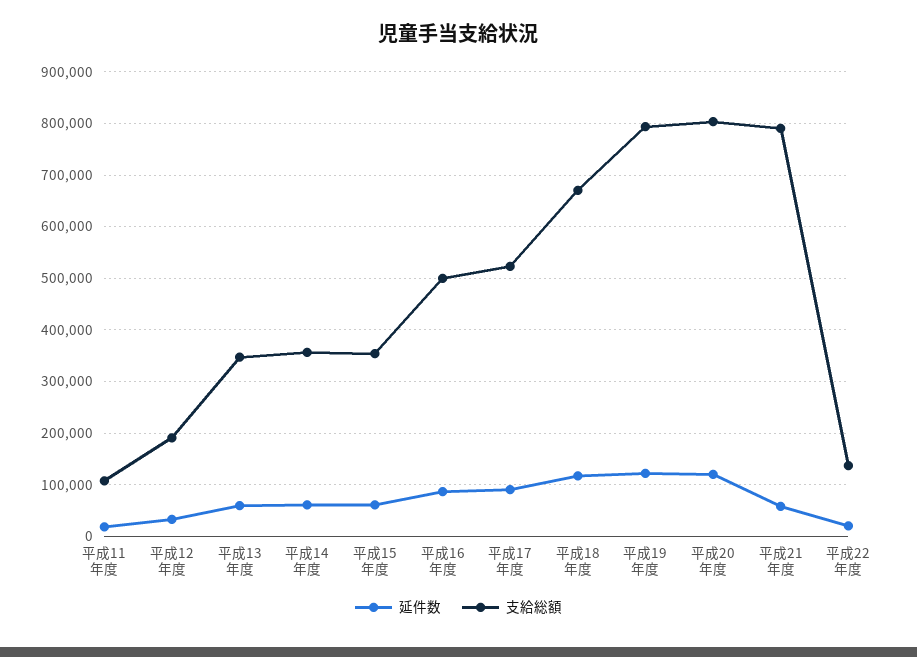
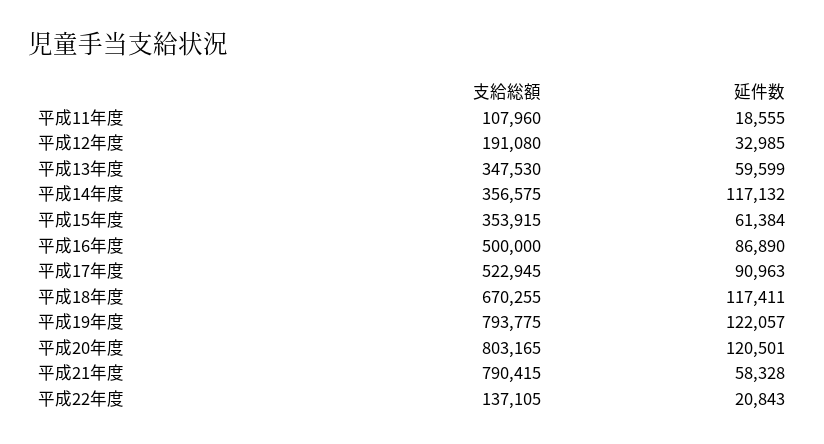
延件数, 平成14年度: 60000 -> 117132

